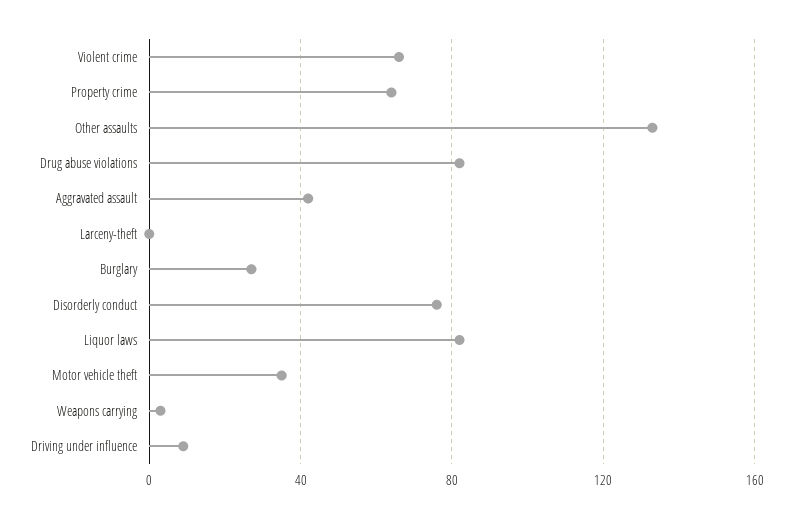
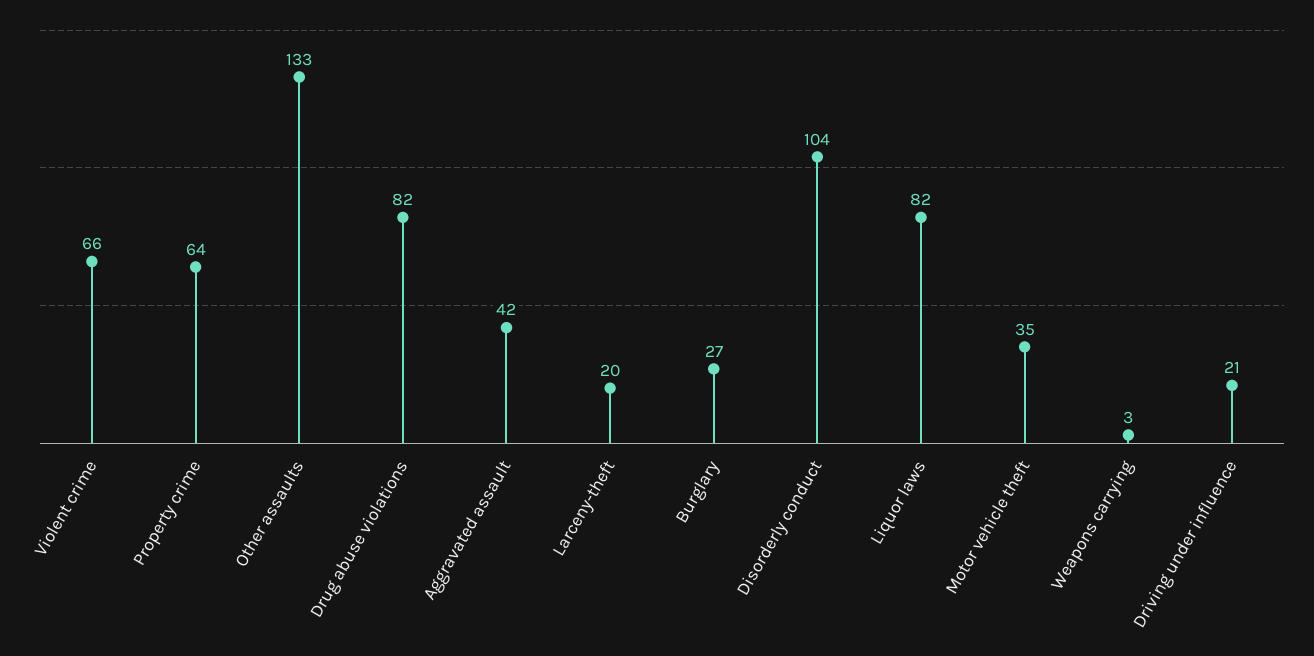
Larceny-theft: 0 -> 20
Disorderly conduct: 75 -> 104
Driving under influence: 10 -> 21

